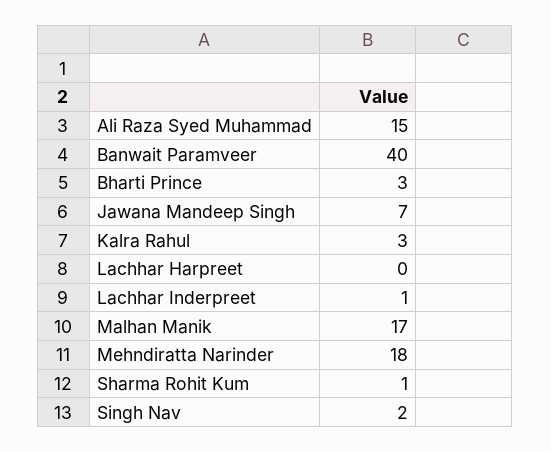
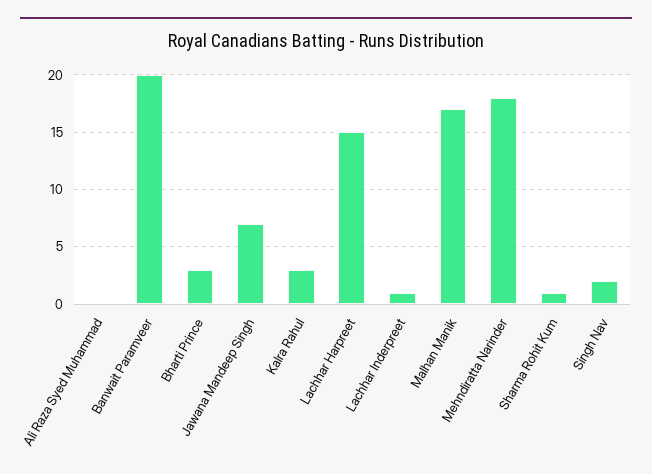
Ali Raza Syed Muhammad: 15 -> 0
Banwait Paramveer: 40 -> 20
Lachhar Harpreet: 0 -> 15

